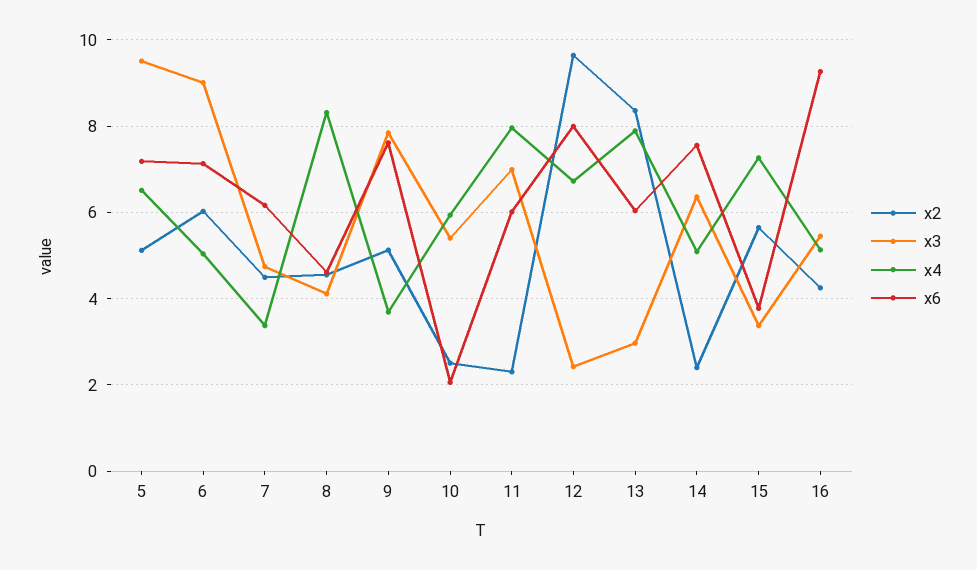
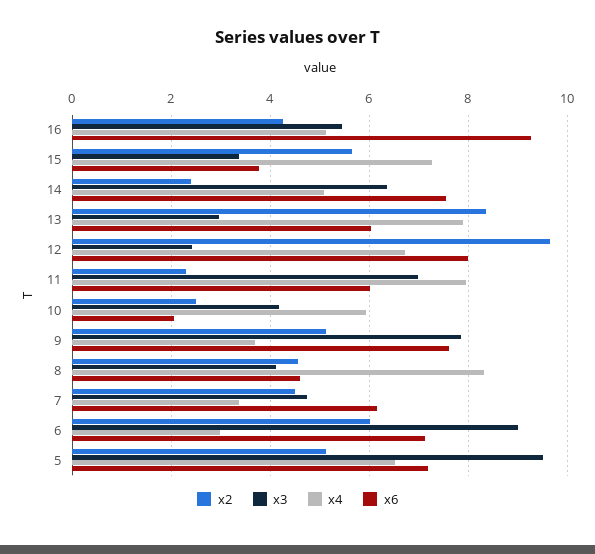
x4, 6: 5 -> 3
x3, 10: 5.4 -> 4.2

